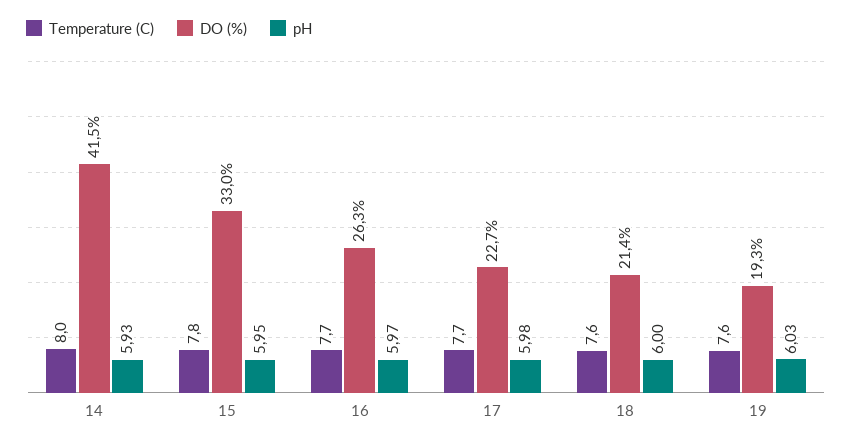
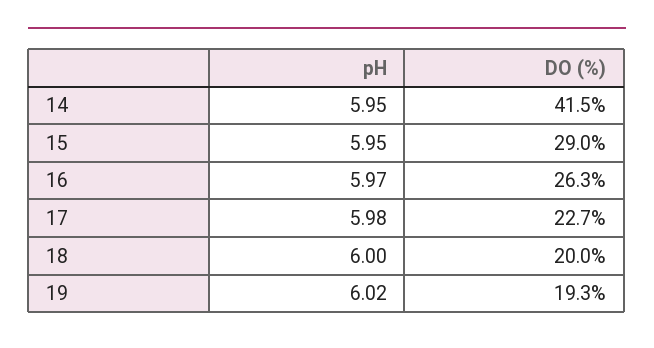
Temperature (C), 14: 8 -> none
pH, 14: 5.93 -> 5.95
Temperature (C), 15: 7.8 -> none
DO (%), 15: 33 -> 29
Temperature (C), 16: 7.7 -> none
Temperature (C), 17: 7.7 -> none
Temperature (C), 18: 7.6 -> none
DO (%), 18: 21.4 -> 20
Temperature (C), 19: 7.6 -> none
pH, 19: 6.03 -> 6.02

